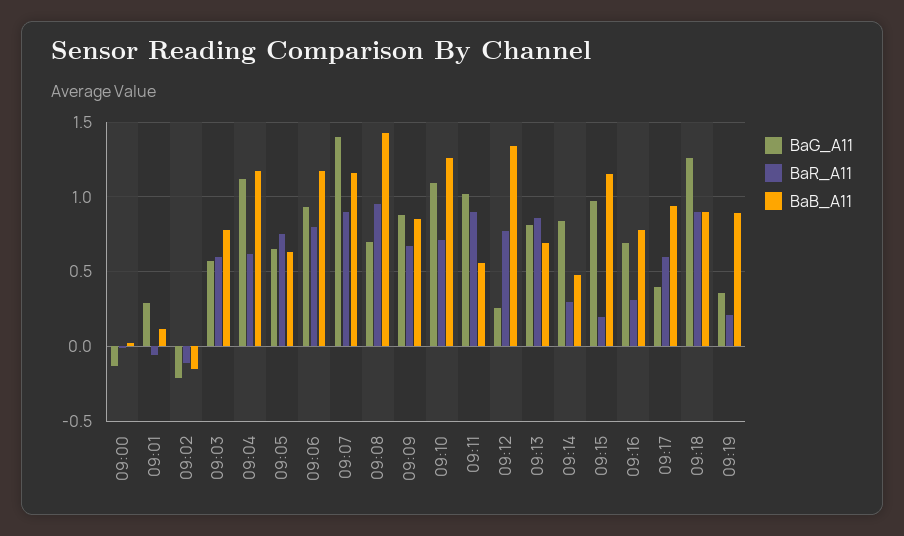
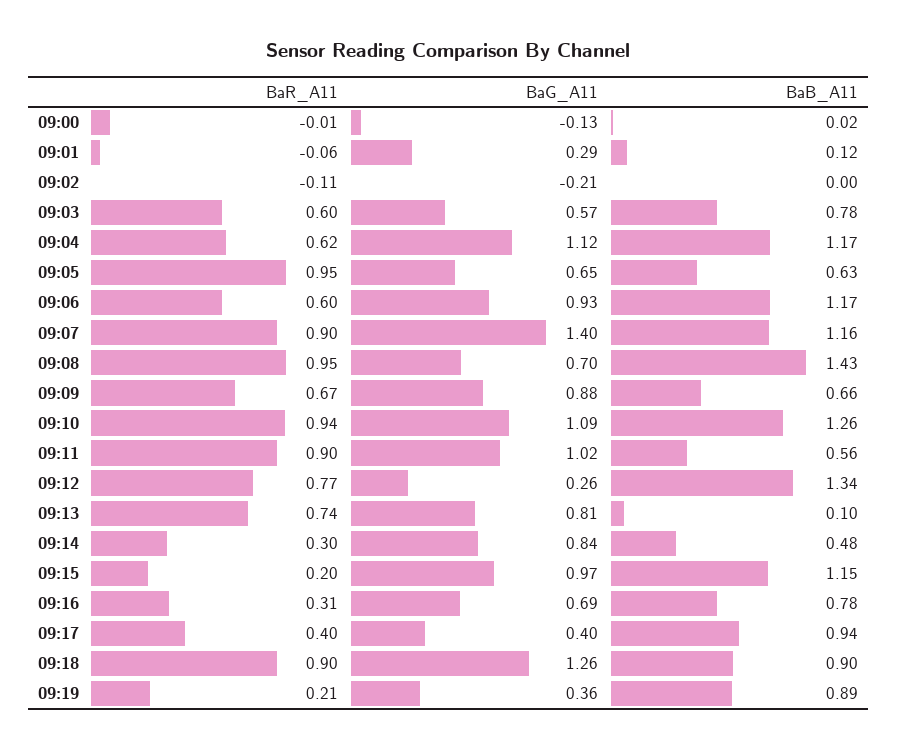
BaB_A11, 09:02: -0.15 -> 0
BaR_A11, 09:05: 0.75 -> 0.95
BaR_A11, 09:06: 0.8 -> 0.6
BaB_A11, 09:09: 0.85 -> 0.66
BaR_A11, 09:10: 0.7 -> 0.94
BaR_A11, 09:13: 0.85 -> 0.74
BaB_A11, 09:13: 0.7 -> 0.1
BaR_A11, 09:17: 0.6 -> 0.4

